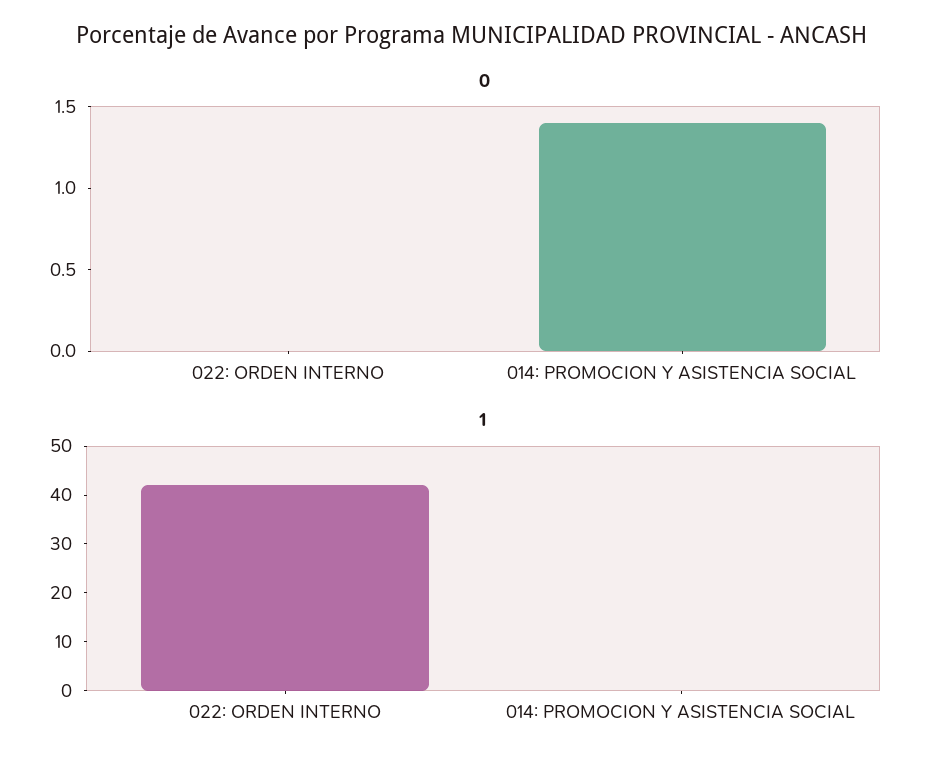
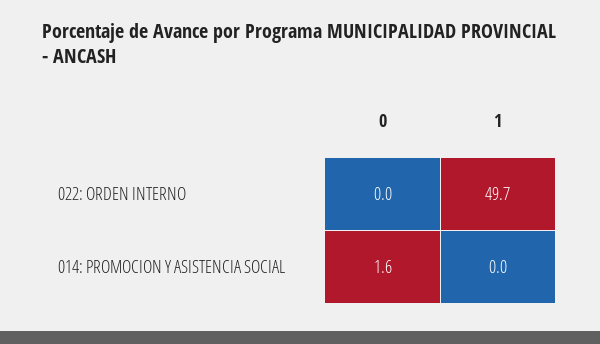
0, 014: PROMOCION Y ASISTENCIA SOCIAL: 1.4 -> 1.6
1, 022: ORDEN INTERNO: 42 -> 49.7

